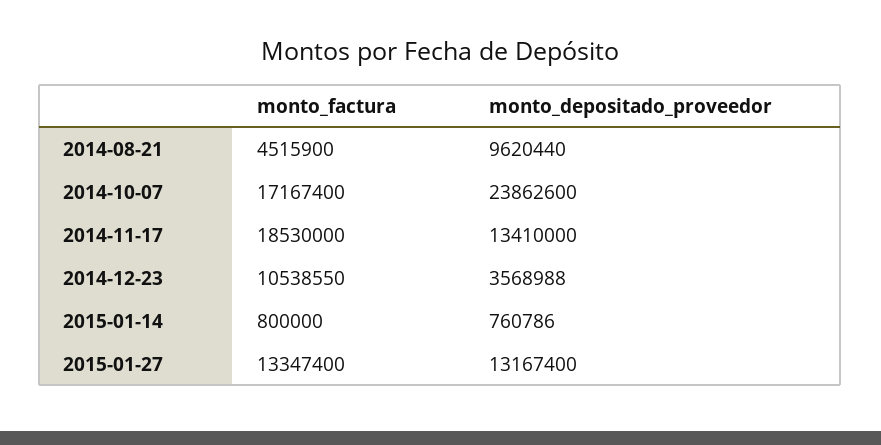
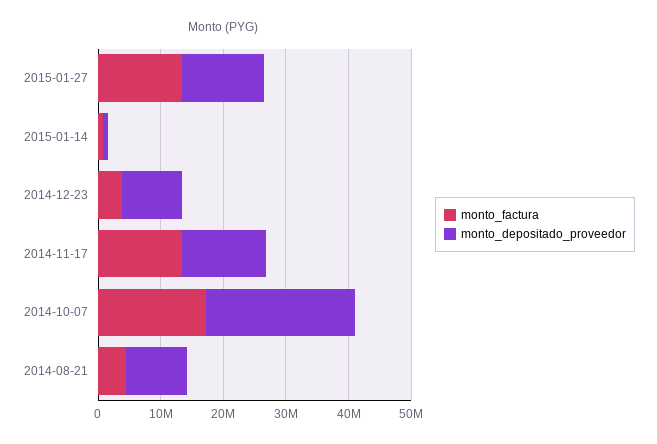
monto_factura, 2014-11-17: 18530000 -> 14000000
monto_factura, 2014-12-23: 10538550 -> 4000000
monto_depositado_proveedor, 2014-12-23: 3568988 -> 10000000

